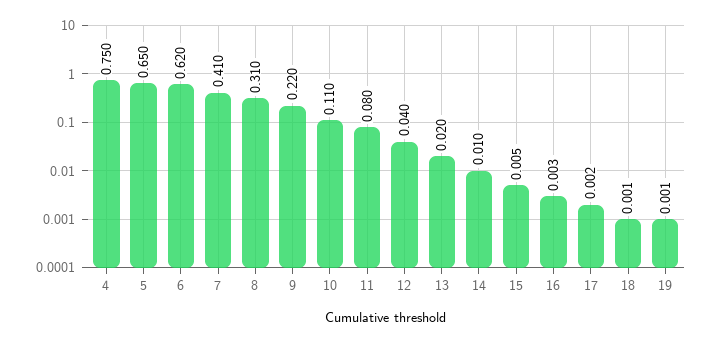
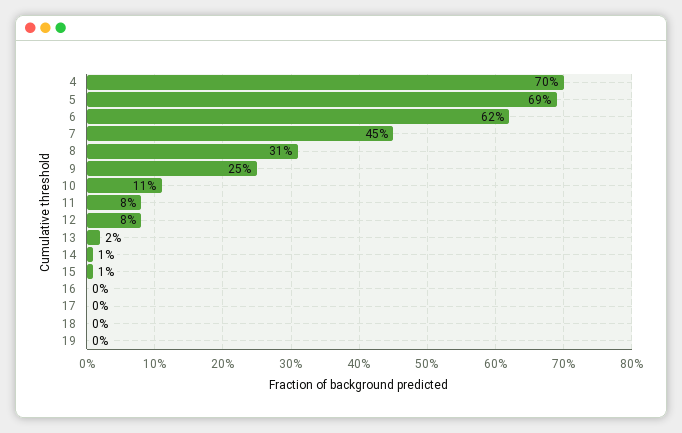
4: 0.75 -> 0.7
5: 0.65 -> 0.69
7: 0.41 -> 0.45
9: 0.22 -> 0.25
12: 0.04 -> 0.08

